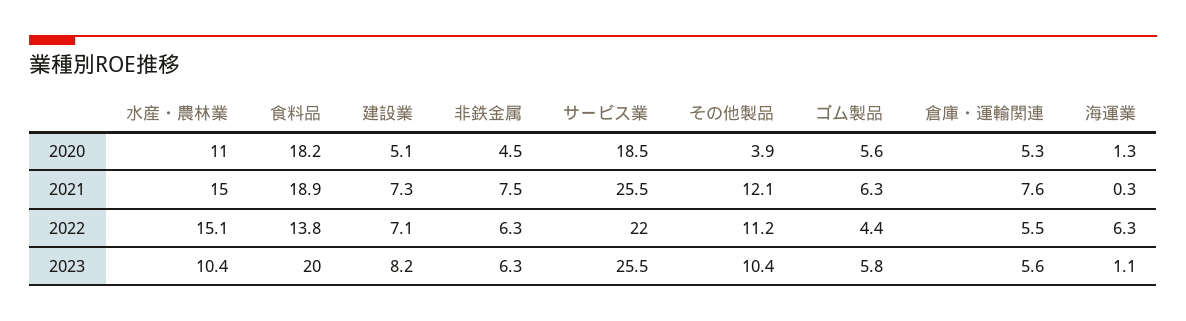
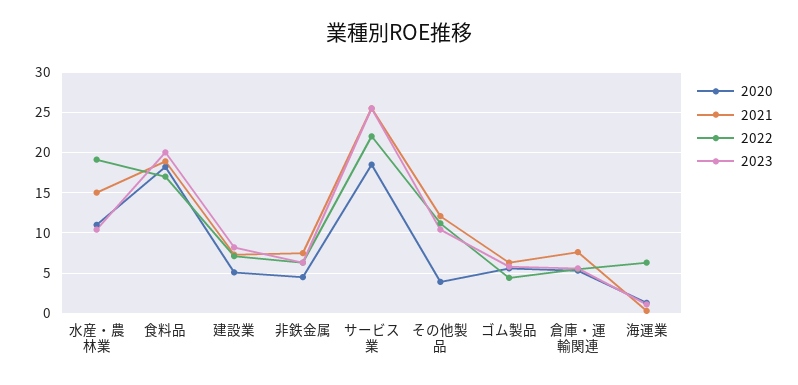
2022, 水産・農林業: 15.1 -> 19
2022, 食料品: 13.8 -> 17

